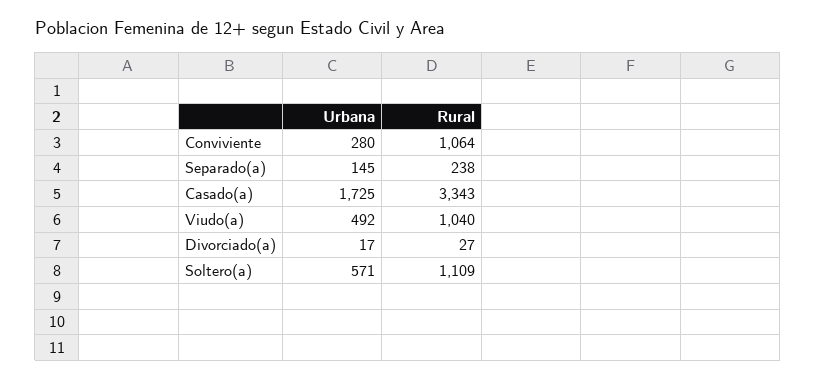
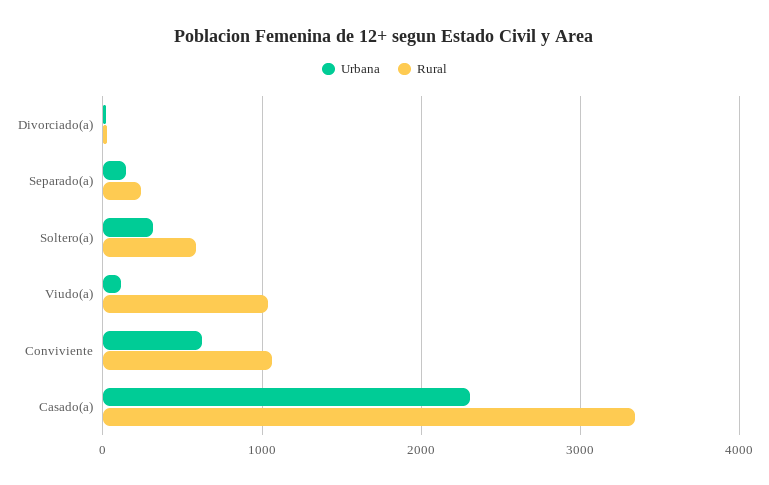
Urbana, Conviviente: 280 -> 600
Urbana, Casado(a): 1725 -> 2300
Urbana, Viudo(a): 492 -> 100
Urbana, Soltero(a): 571 -> 300
Rural, Soltero(a): 1109 -> 600

